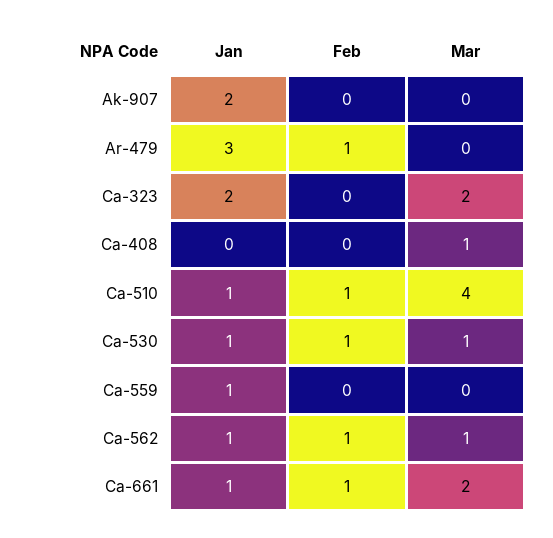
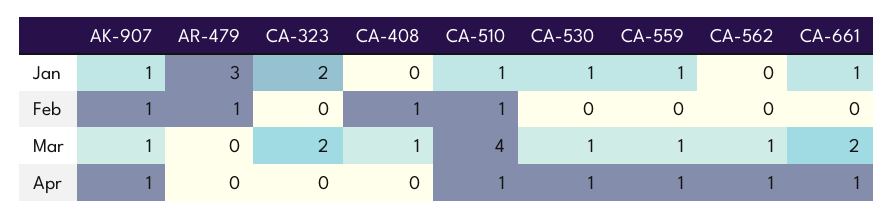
Jan, Ak-907: 2 -> 1
Feb, Ak-907: 0 -> 1
Mar, Ak-907: 0 -> 1
Feb, Ca-408: 0 -> 1
Feb, Ca-530: 1 -> 0
Mar, Ca-559: 0 -> 1
Jan, Ca-562: 1 -> 0
Feb, Ca-562: 1 -> 0
Feb, Ca-661: 1 -> 0
Apr, Ak-907: none -> 1
Apr, Ar-479: none -> 0
Apr, Ca-323: none -> 0
Apr, Ca-408: none -> 0
Apr, Ca-510: none -> 1
Apr, Ca-530: none -> 1
Apr, Ca-559: none -> 1
Apr, Ca-562: none -> 1
Apr, Ca-661: none -> 1

